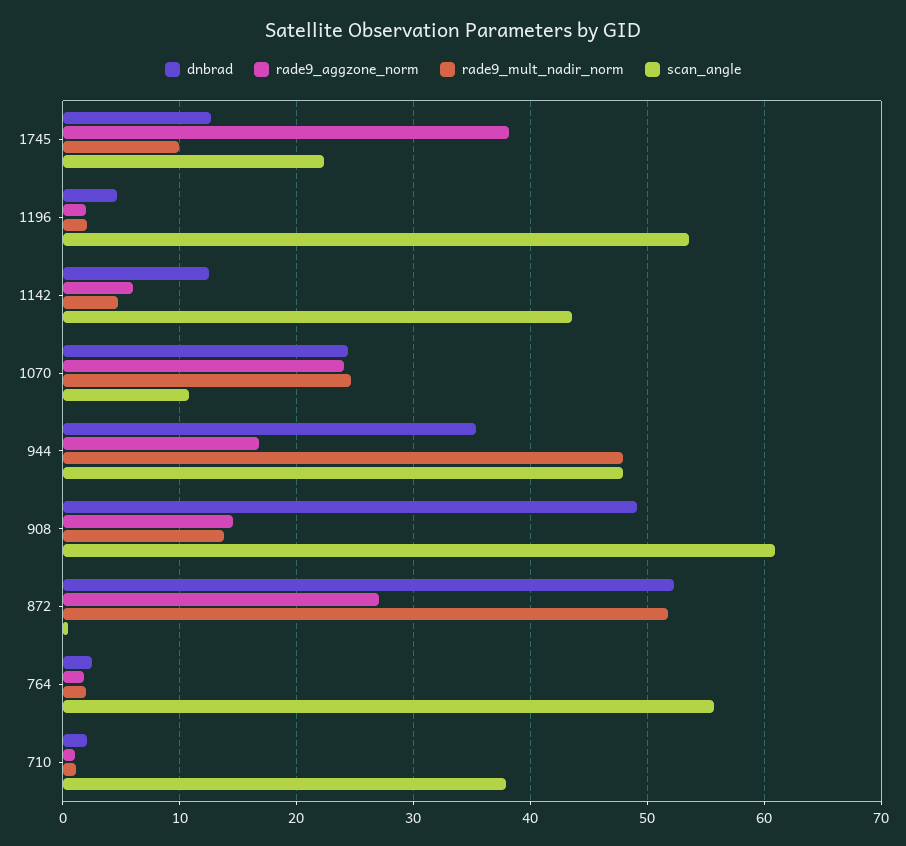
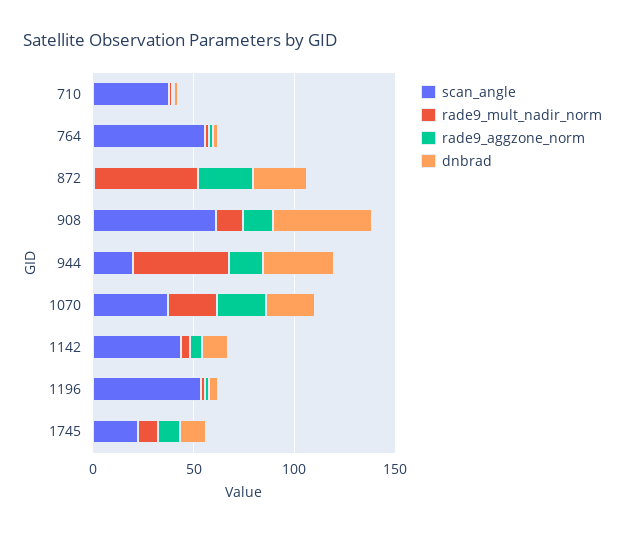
rade9_aggzone_norm, 1745: 38 -> 10
scan_angle, 1070: 11 -> 40
scan_angle, 944: 48 -> 20
dnbrad, 872: 52 -> 30

